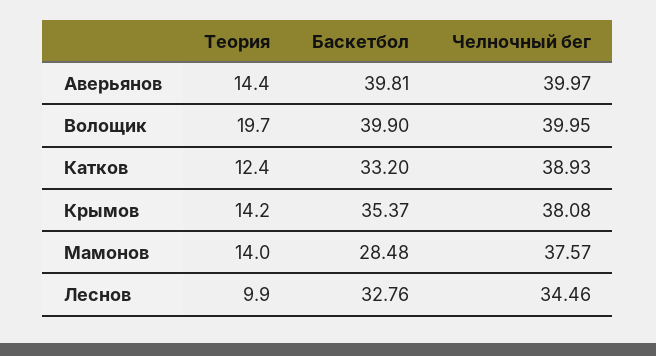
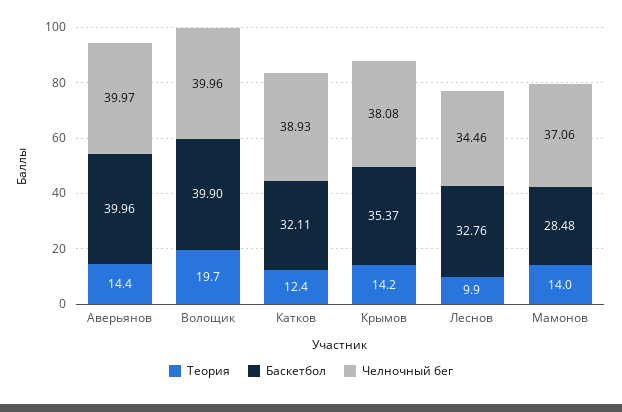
Баскетбол, Аверьянов: 39.81 -> 39.96
Челночный бег, Волощик: 39.95 -> 39.96
Баскетбол, Катков: 33.2 -> 32.11
Челночный бег, Мамонов: 37.57 -> 37.06

